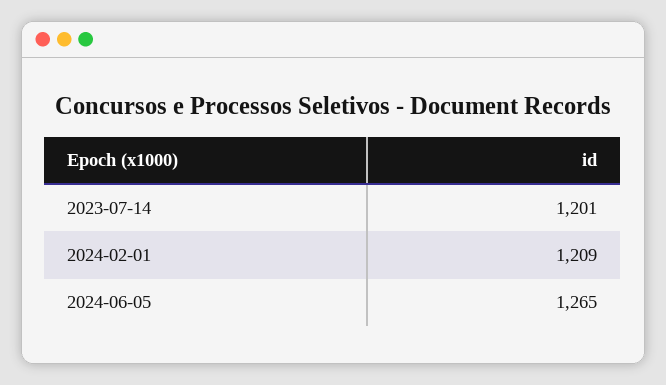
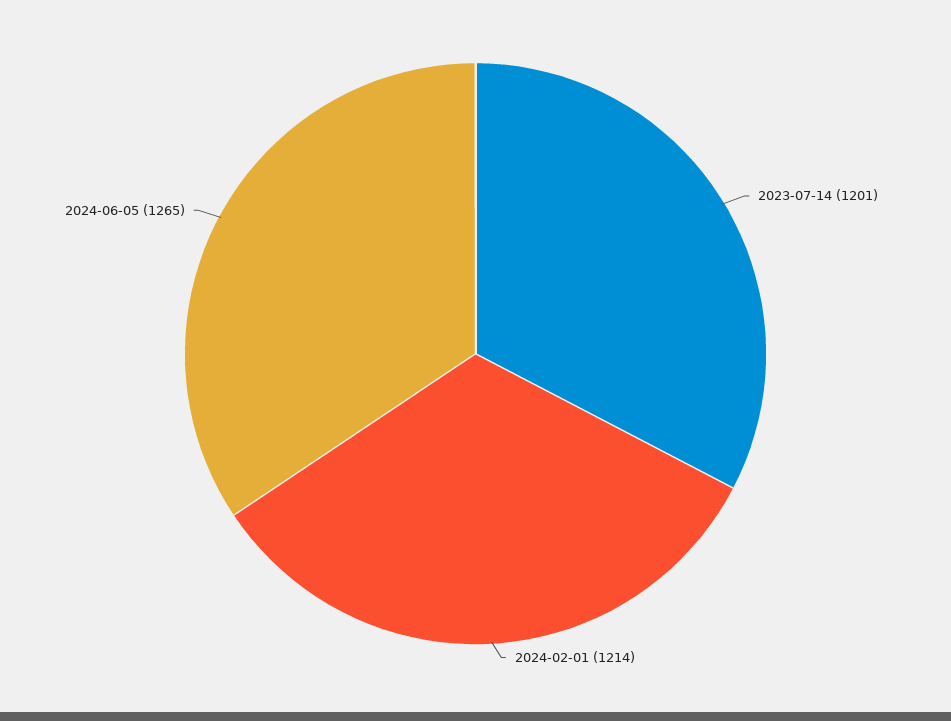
2024-02-01: 1209 -> 1214

